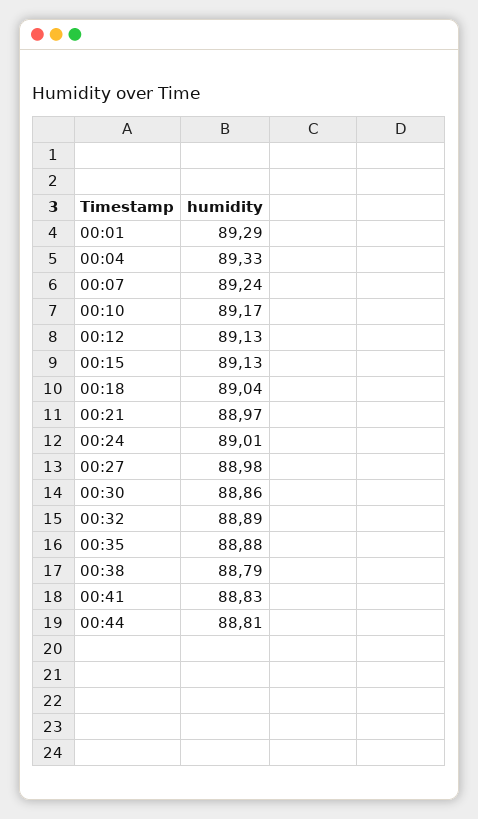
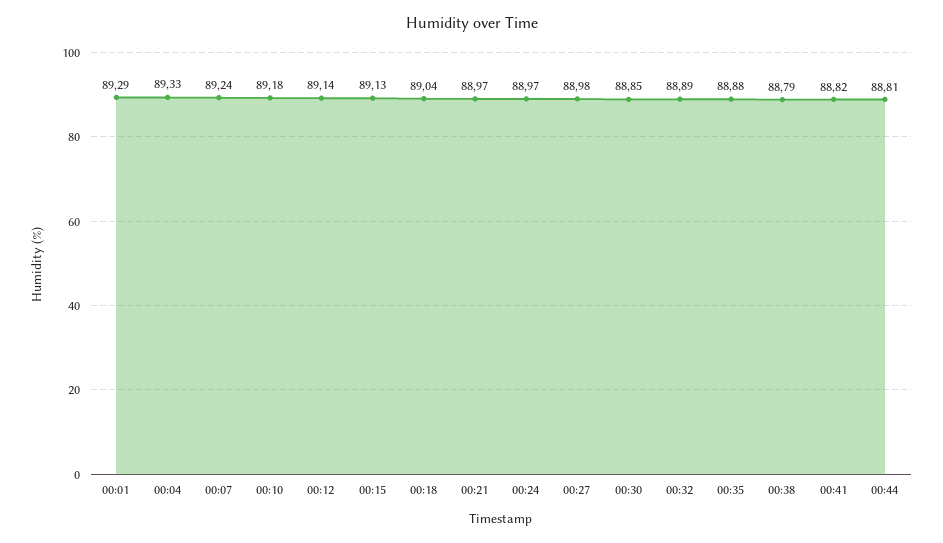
00:10: 89.17 -> 89.18
00:12: 89.13 -> 89.14
00:24: 89.01 -> 88.97
00:30: 88.86 -> 88.85
00:41: 88.83 -> 88.82

